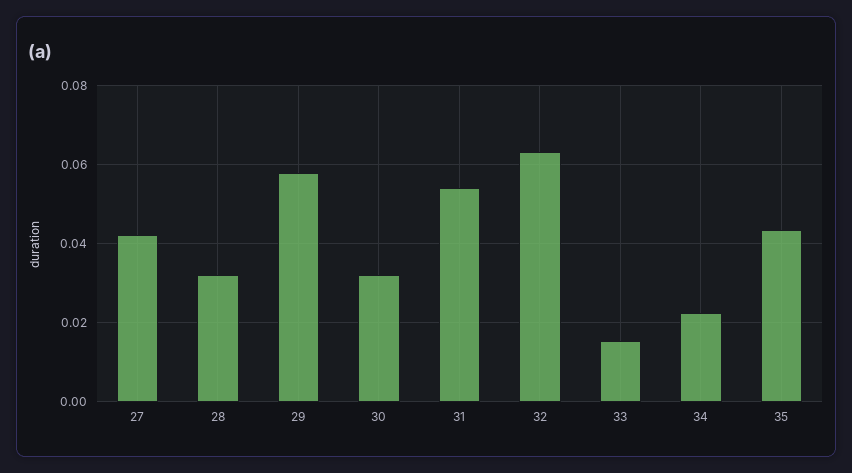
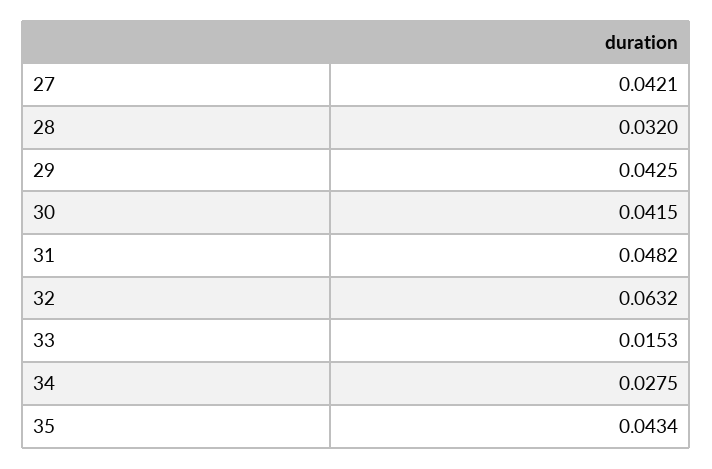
29: 0.058 -> 0.0425
30: 0.032 -> 0.0415
31: 0.054 -> 0.0482
34: 0.022 -> 0.0275

